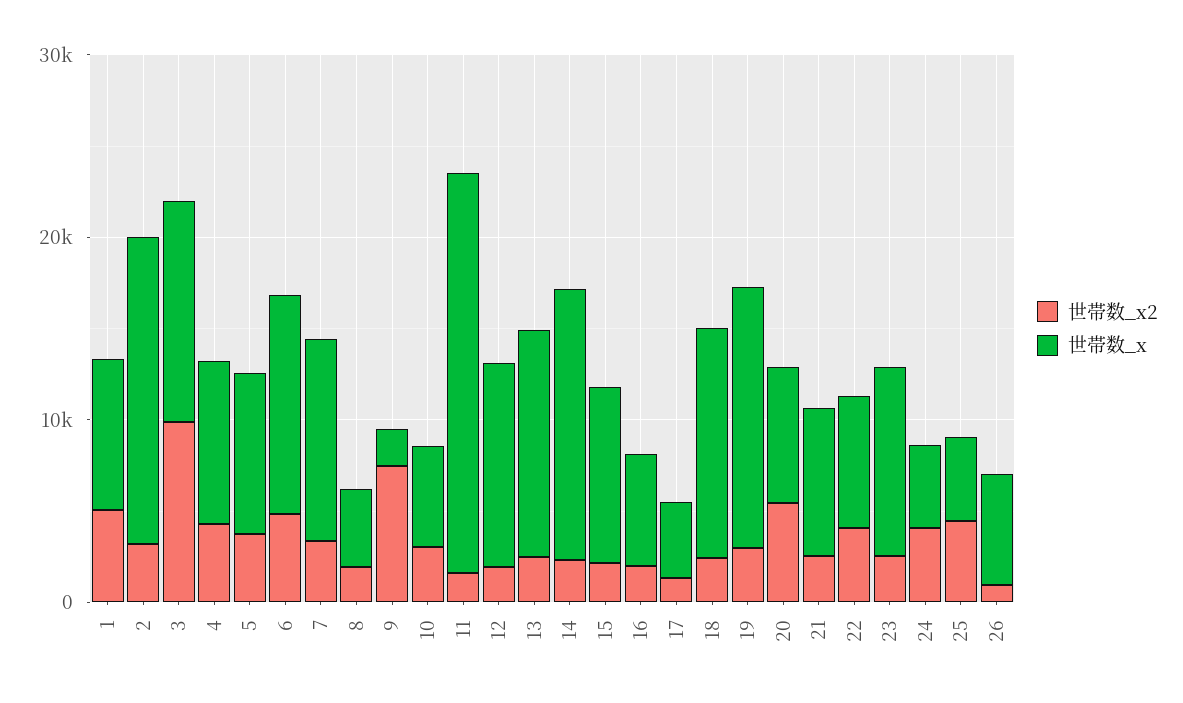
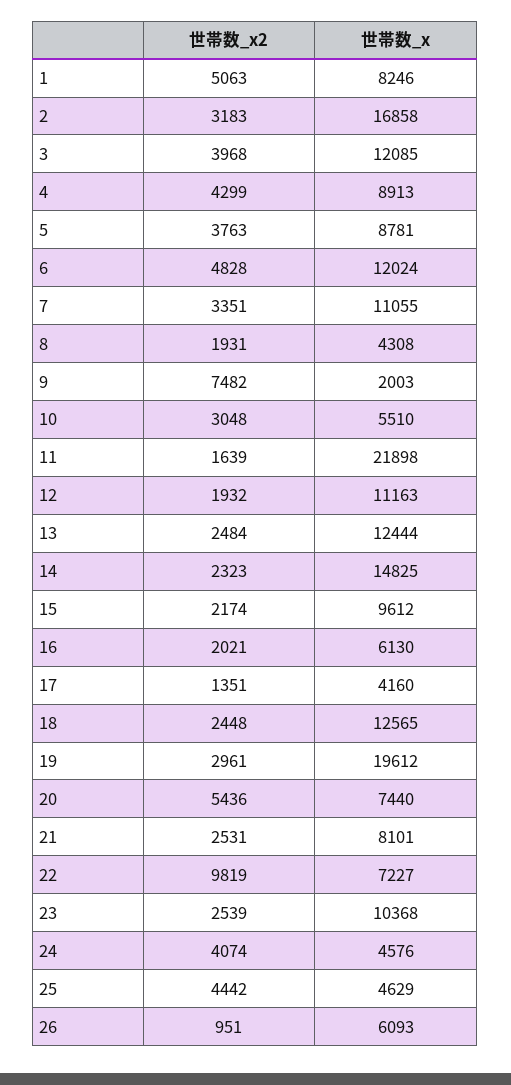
世帯数_x2, 3: 10000 -> 3968
世帯数_x, 19: 14000 -> 19612
世帯数_x2, 22: 4000 -> 9819

